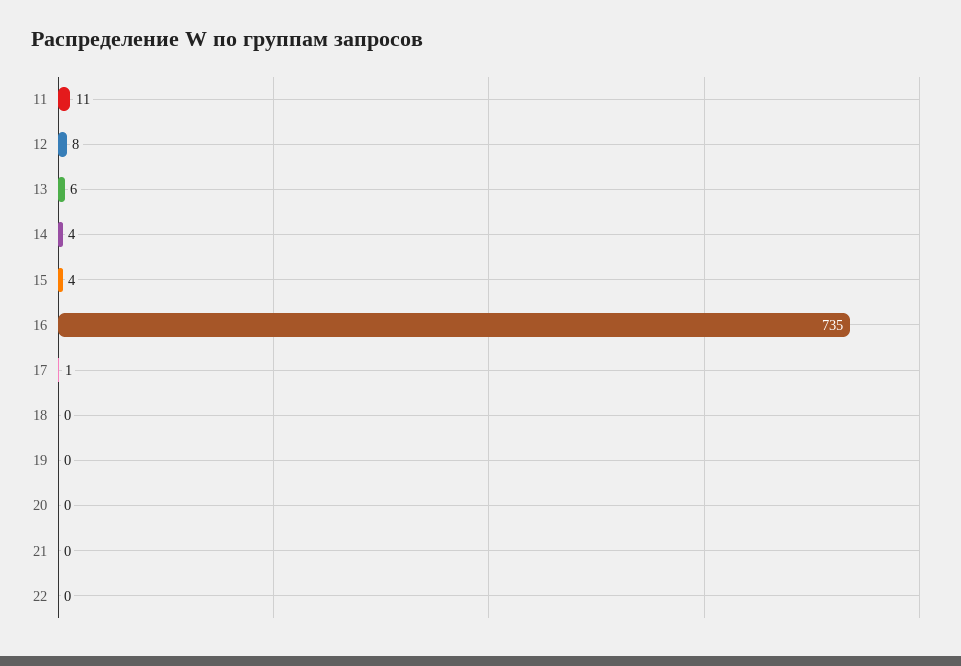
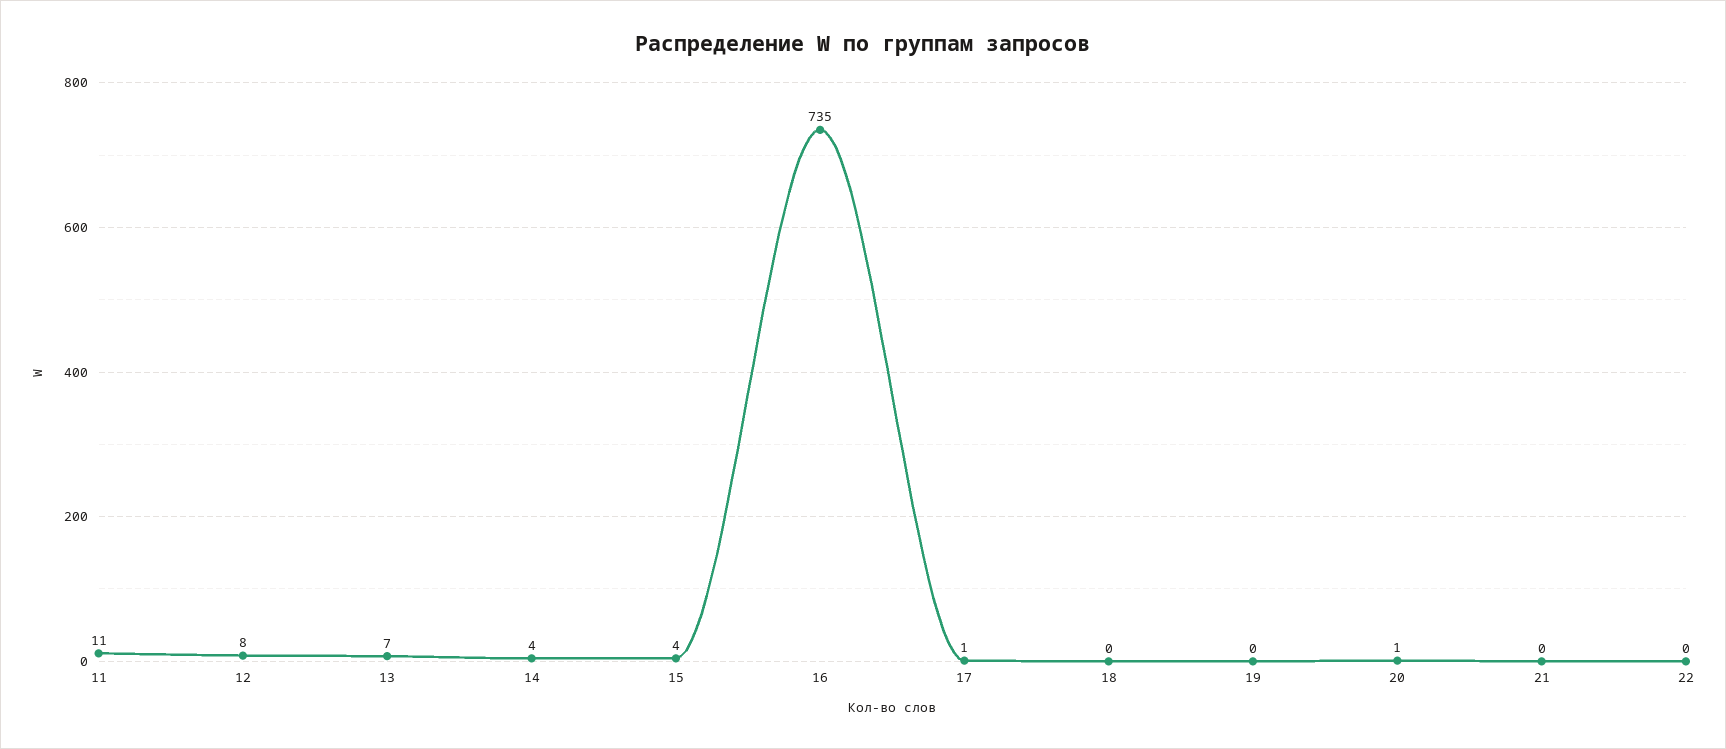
13: 6 -> 7
20: 0 -> 1

